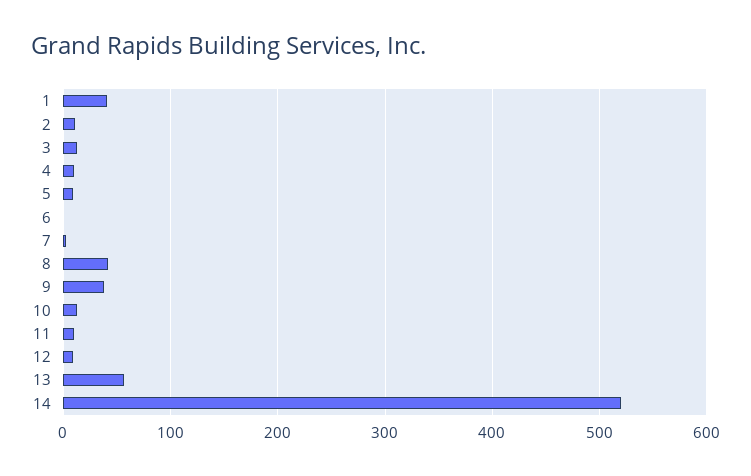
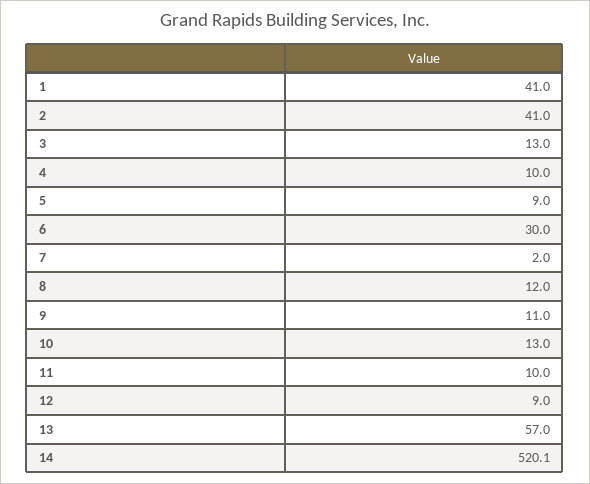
2: 10 -> 41
6: 0 -> 30
8: 40 -> 12
9: 40 -> 11

